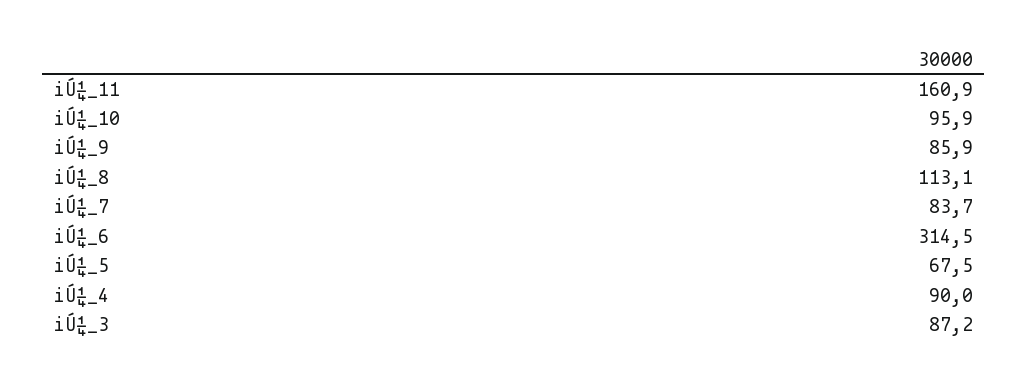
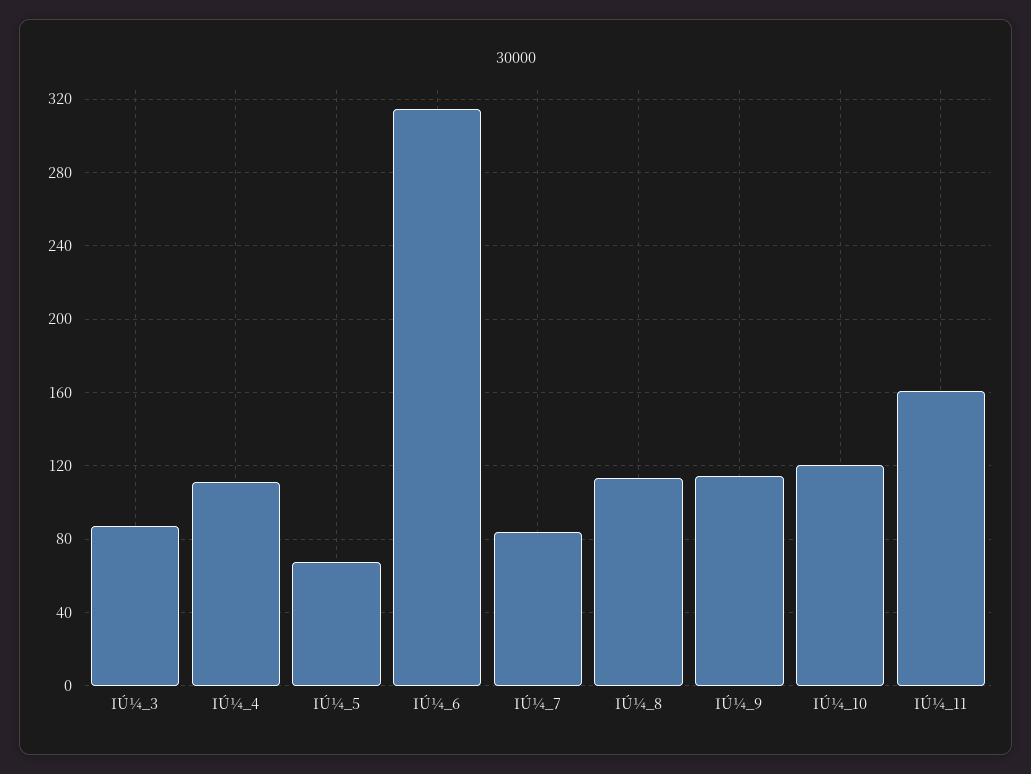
iÚ¼_10: 95.9 -> 120
iÚ¼_9: 85.9 -> 115
iÚ¼_4: 90 -> 110

